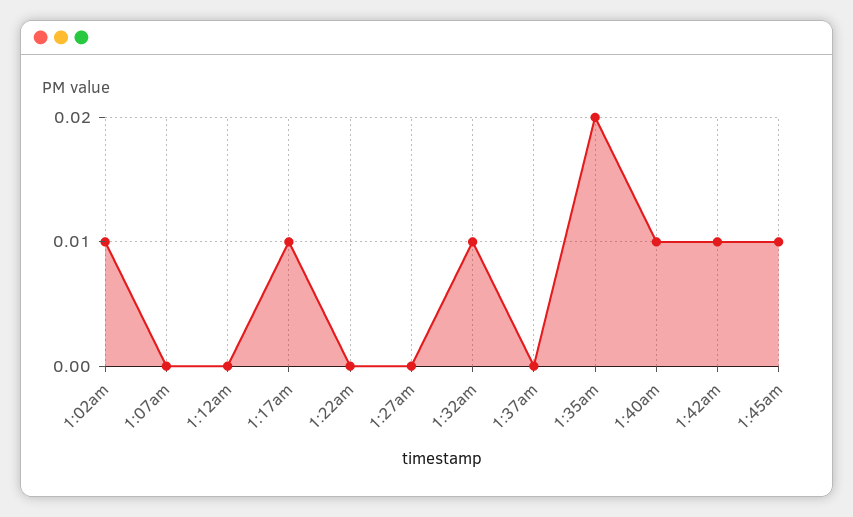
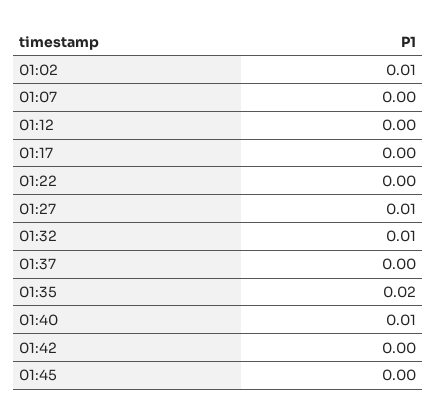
1:17am: 0.01 -> 0
1:27am: 0 -> 0.01
1:42am: 0.01 -> 0
1:45am: 0.01 -> 0

